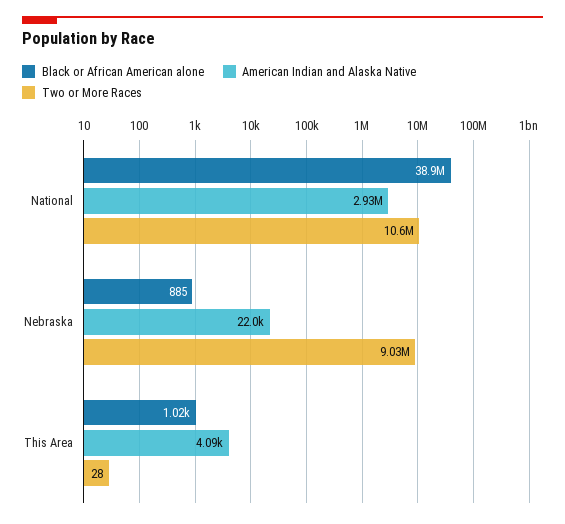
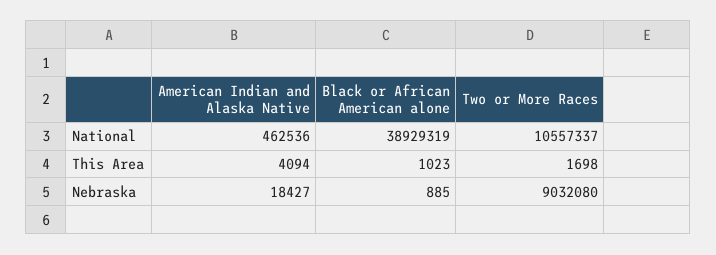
American Indian and Alaska Native, National: 2930000 -> 462536
American Indian and Alaska Native, Nebraska: 22000 -> 18427
Two or More Races, This Area: 28 -> 1698

